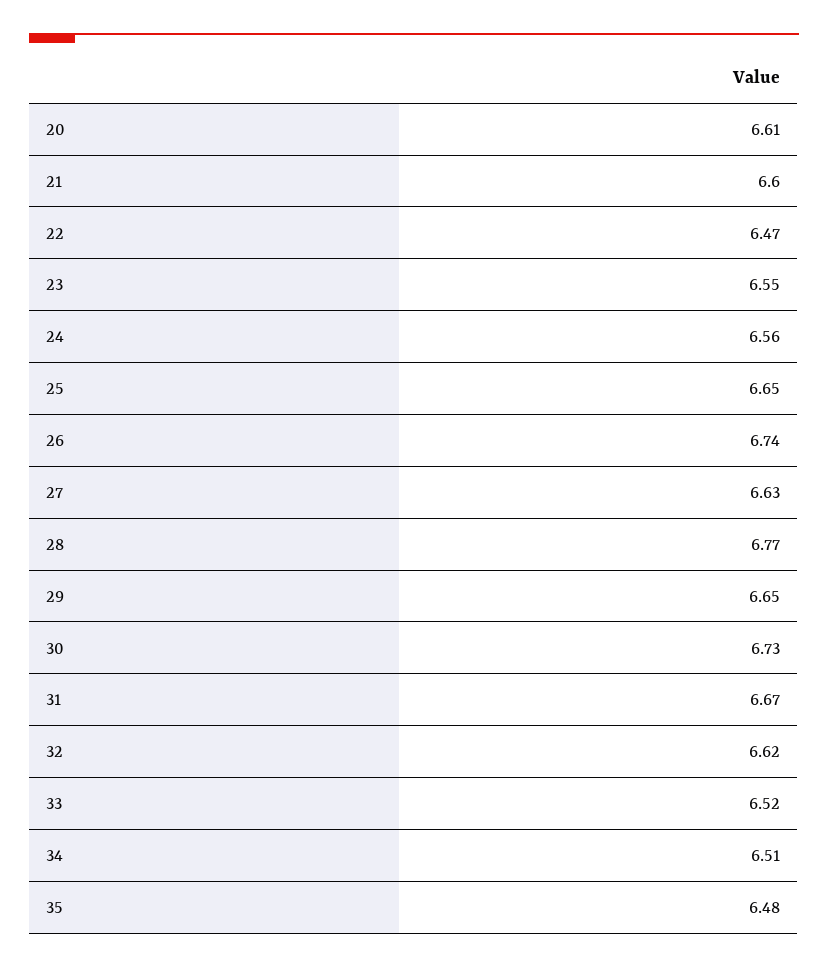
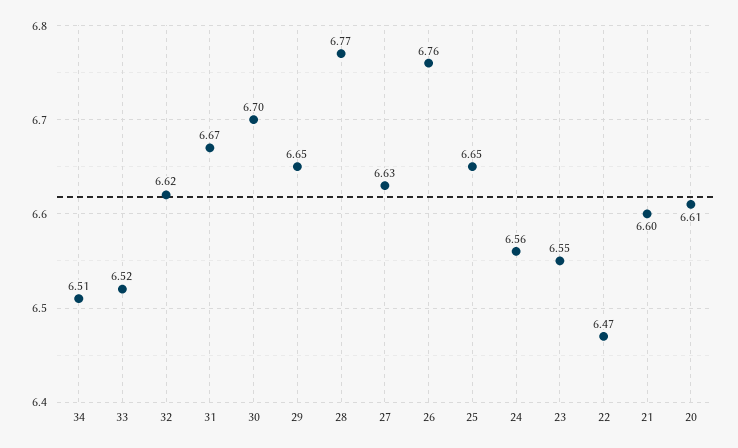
26: 6.74 -> 6.76
30: 6.73 -> 6.7
35: 6.48 -> none

